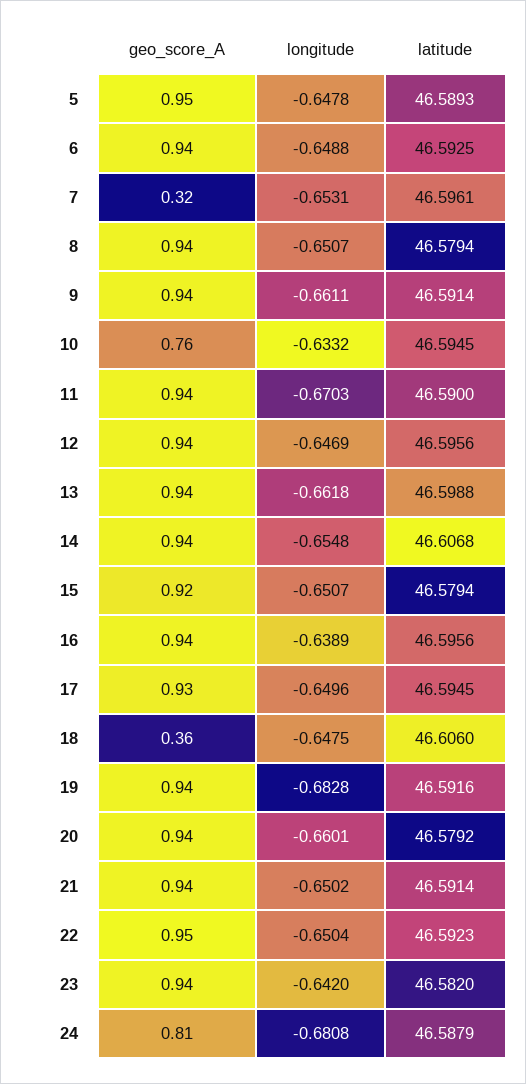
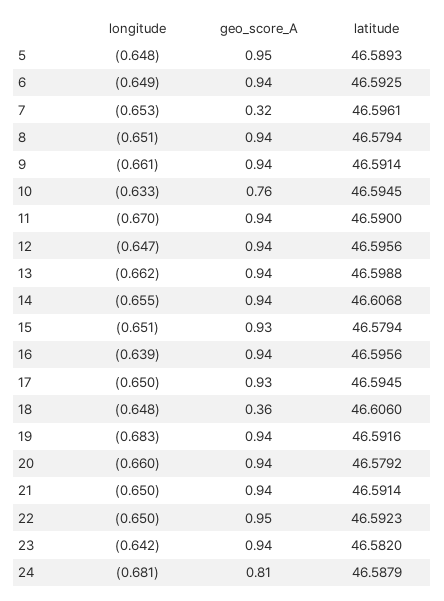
geo_score_A, 15: 0.92 -> 0.93

